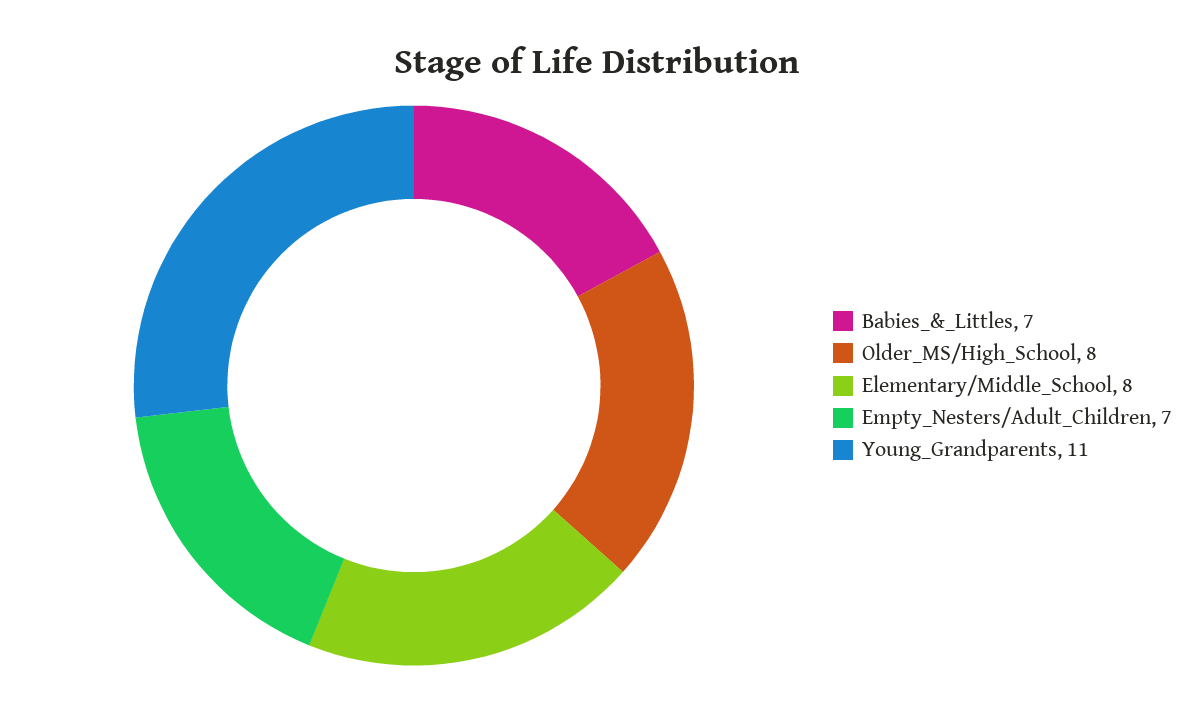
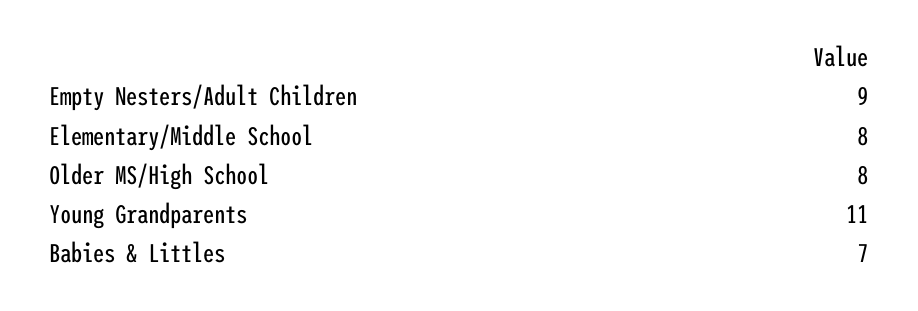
Empty_Nesters/Adult_Children: 7 -> 9

